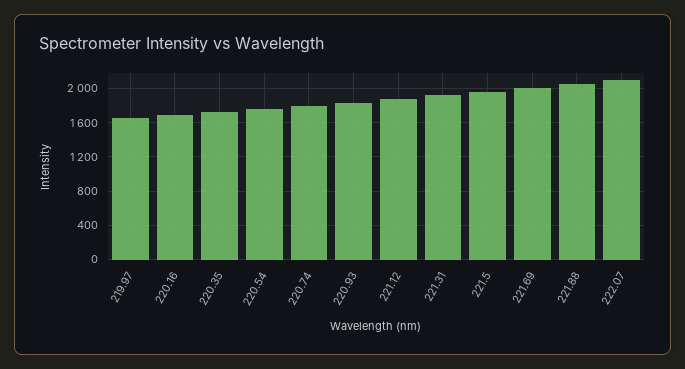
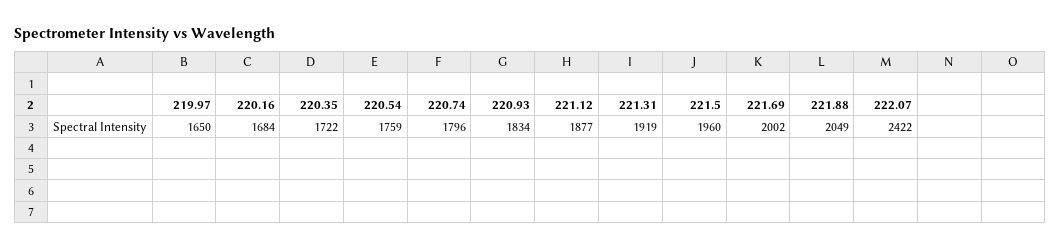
222.07: 2100 -> 2422

